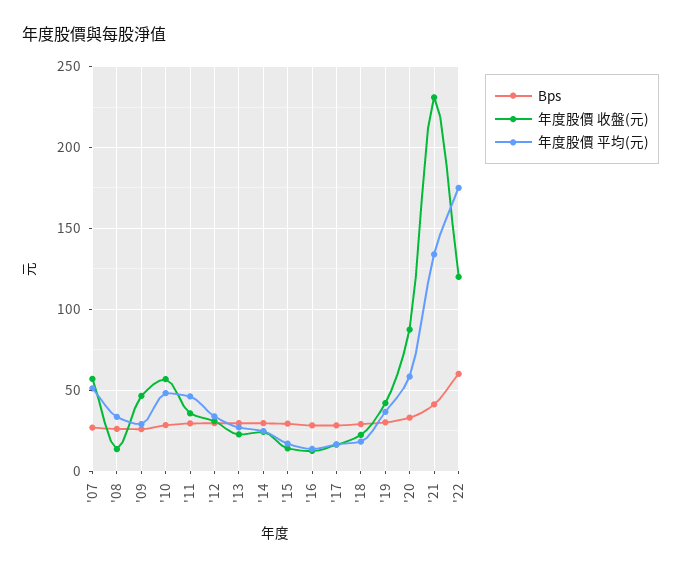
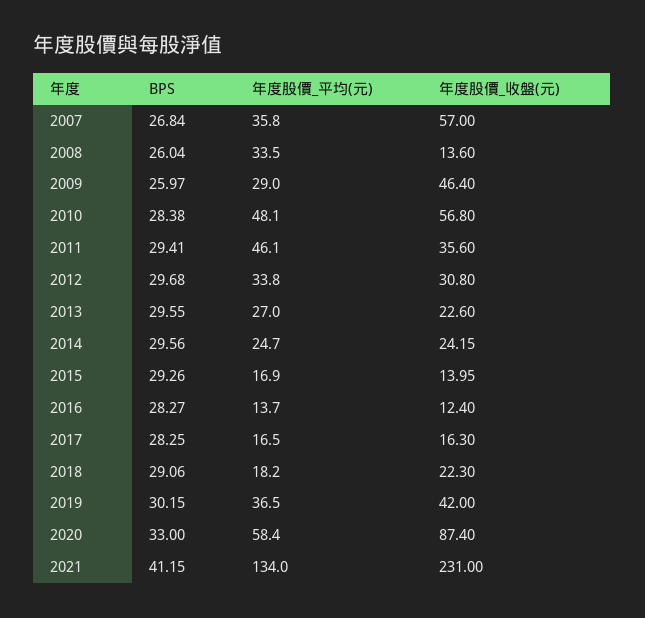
年度股價 平均(元), '07: 50 -> 35.8
Bps, '22: 60 -> none
年度股價 收盤(元), '22: 120 -> none
年度股價 平均(元), '22: 175 -> none

